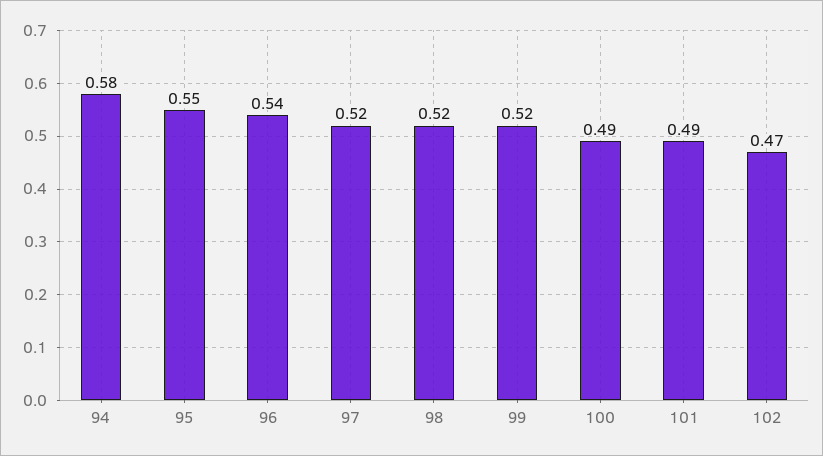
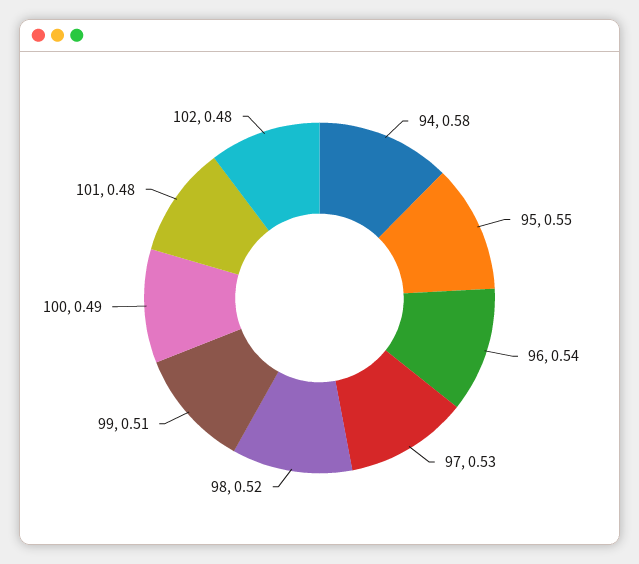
97: 0.52 -> 0.53
99: 0.52 -> 0.51
101: 0.49 -> 0.48
102: 0.47 -> 0.48

